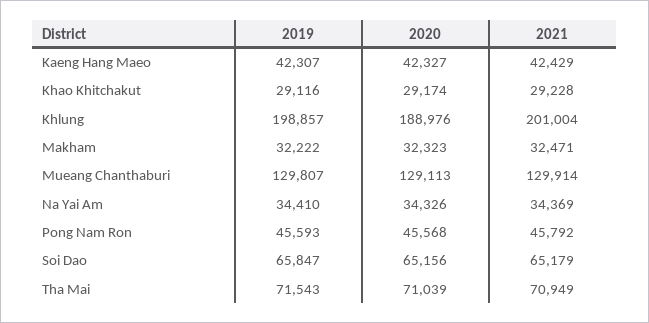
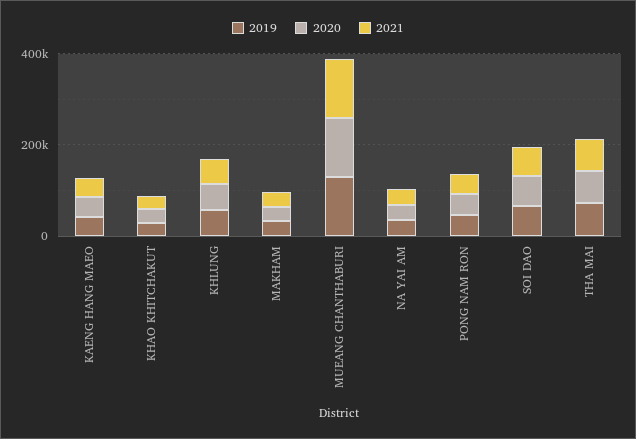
2019, Khlung: 198857 -> 50000
2020, Khlung: 188976 -> 50000
2021, Khlung: 201004 -> 50000

